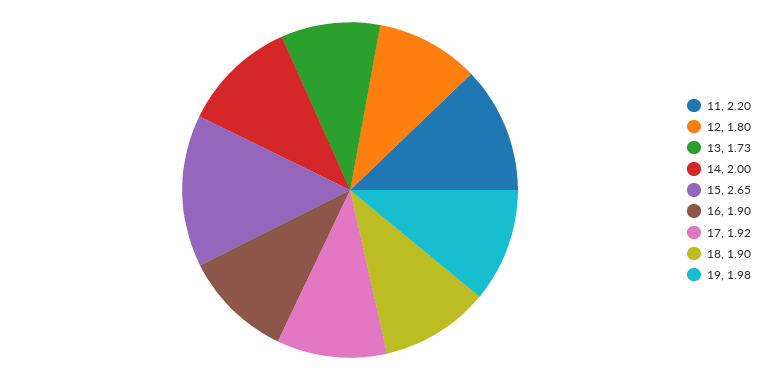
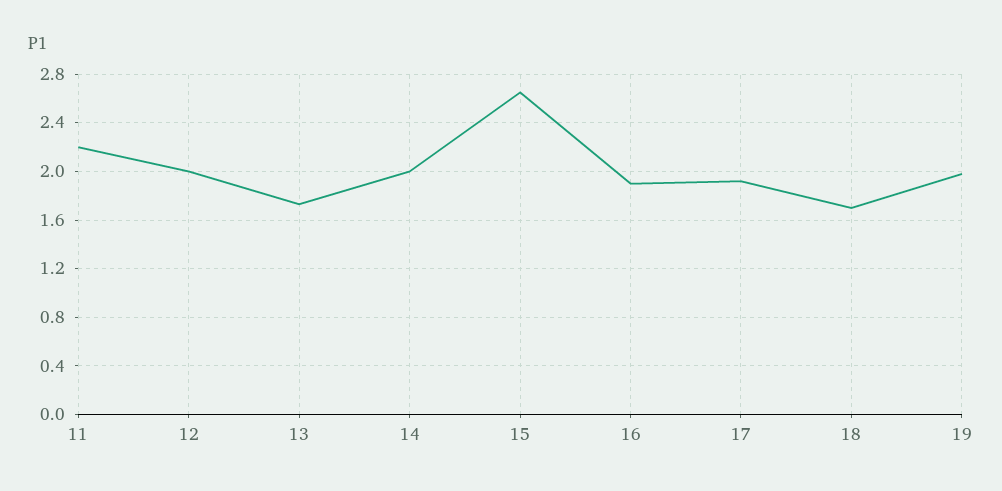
12: 1.8 -> 2
18: 1.9 -> 1.7

